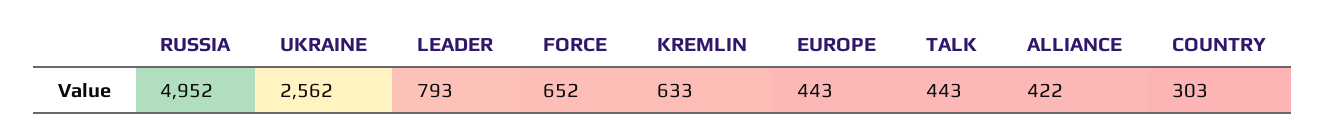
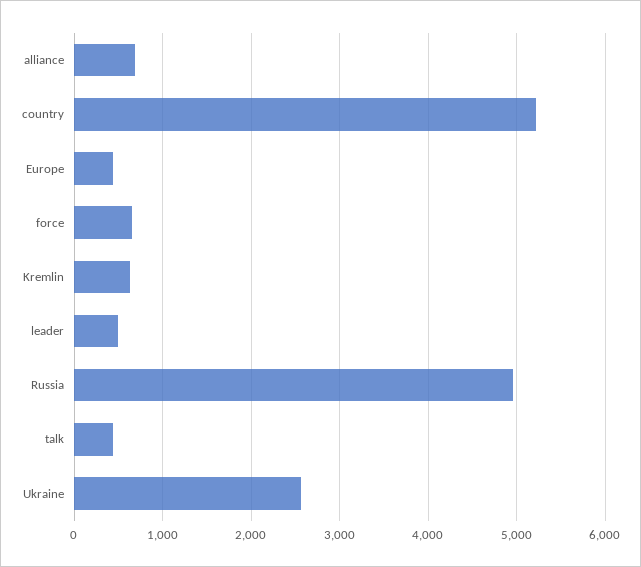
LEADER: 793 -> 500
ALLIANCE: 422 -> 700
COUNTRY: 303 -> 5200

